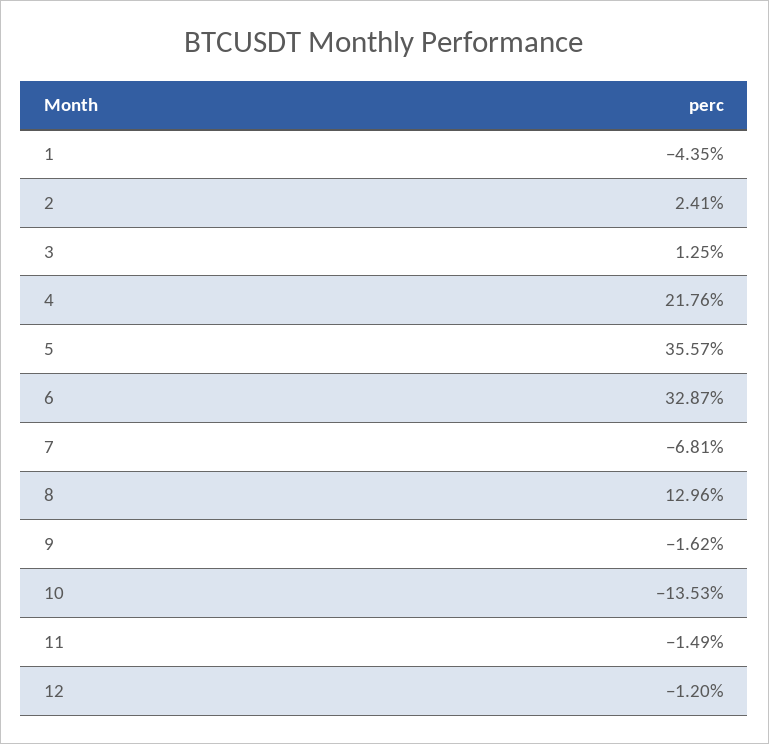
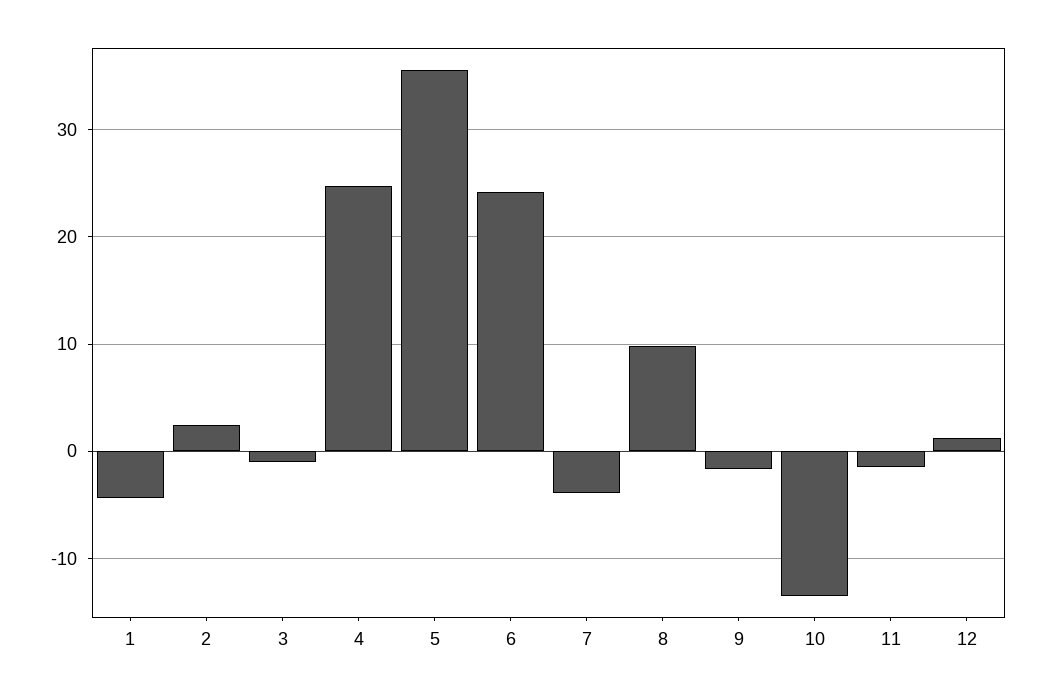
3: 1.25 -> -1
4: 21.76 -> 25
6: 32.87 -> 24
7: -6.81 -> -4
8: 12.96 -> 10
12: -1.2 -> 1

